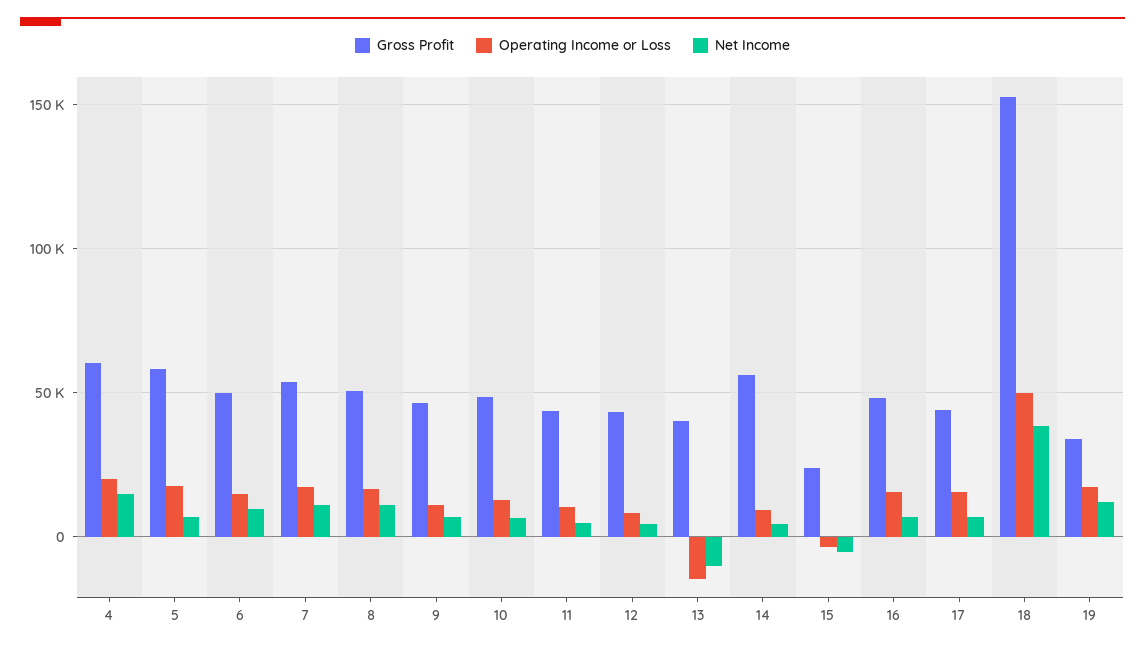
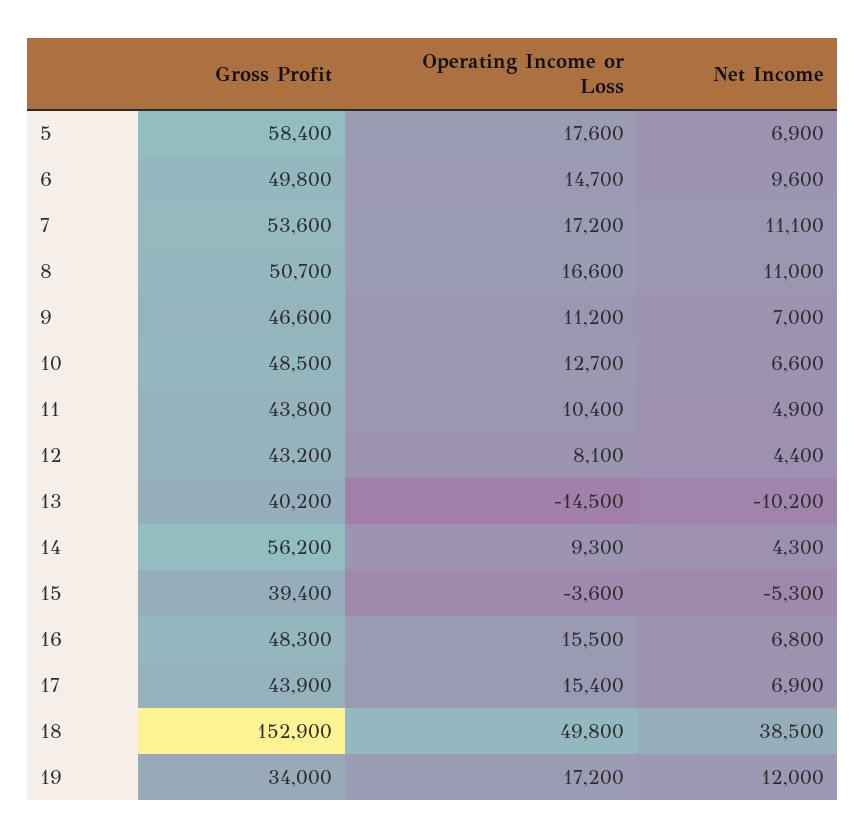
Gross Profit, 4: 60000 -> none
Operating Income or Loss, 4: 20000 -> none
Net Income, 4: 15000 -> none
Gross Profit, 15: 25000 -> 39400

